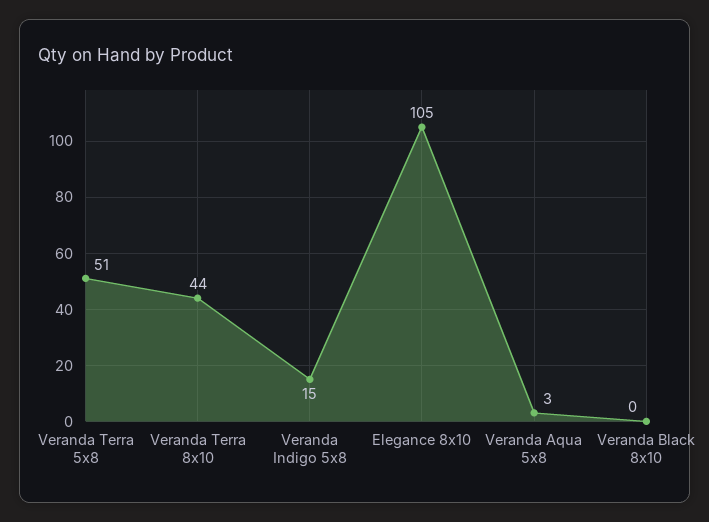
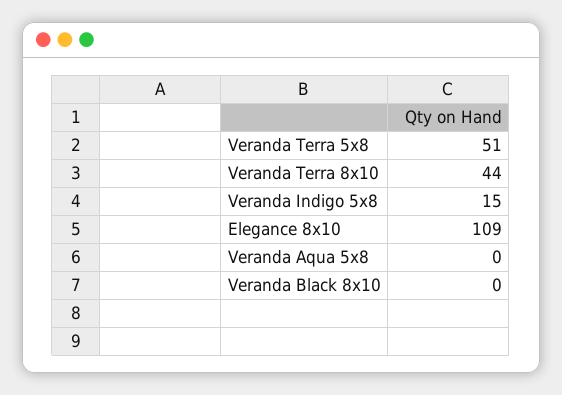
Elegance 8x10: 105 -> 109
Veranda Aqua 5x8: 3 -> 0

